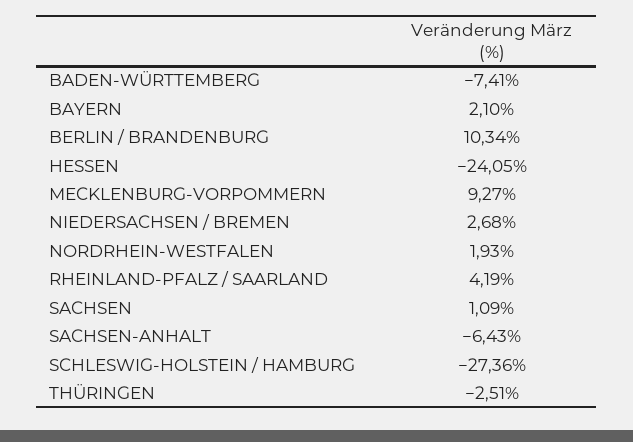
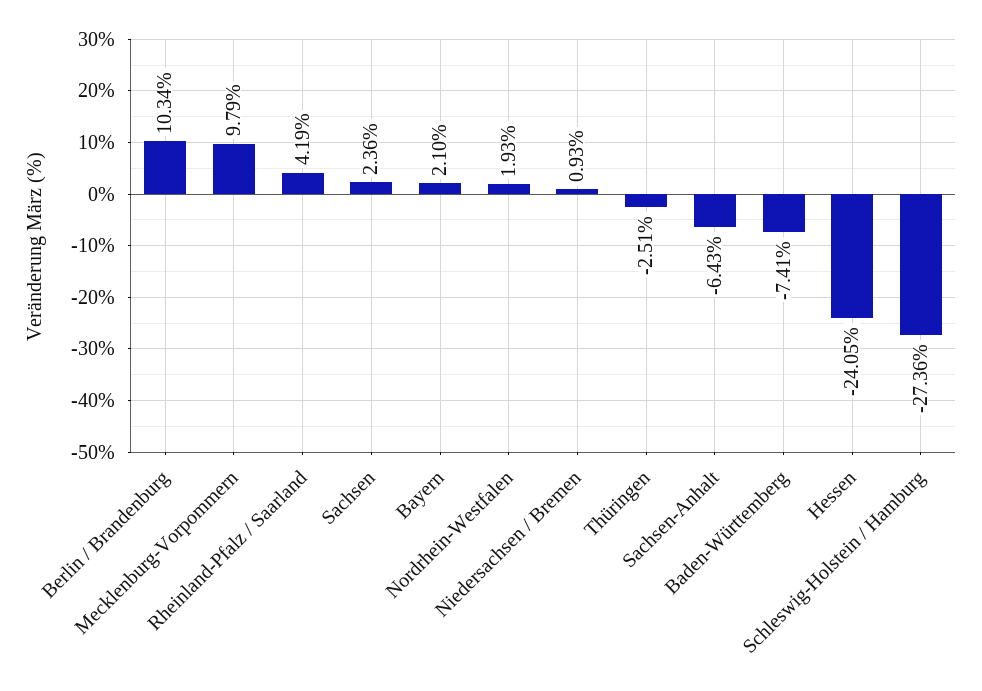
MECKLENBURG-VORPOMMERN: 9.27 -> 9.79
NIEDERSACHSEN / BREMEN: 2.68 -> 0.93
SACHSEN: 1.09 -> 2.36

